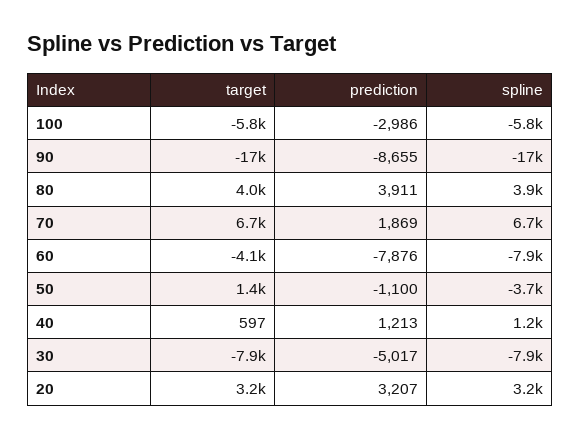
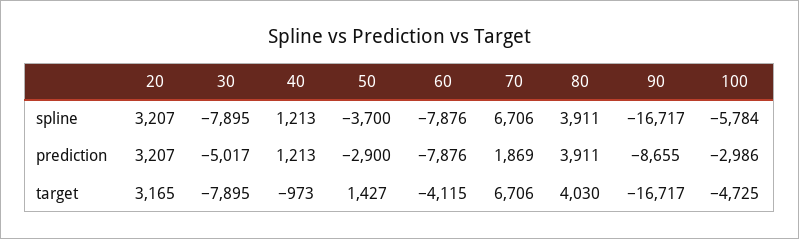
target, 100: -5800 -> -4725
prediction, 50: -1100 -> -2900
target, 40: 597 -> -973

